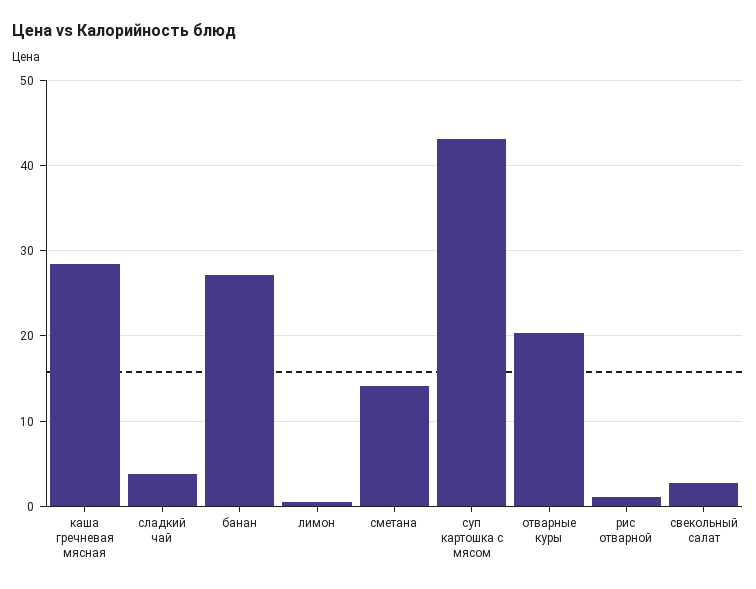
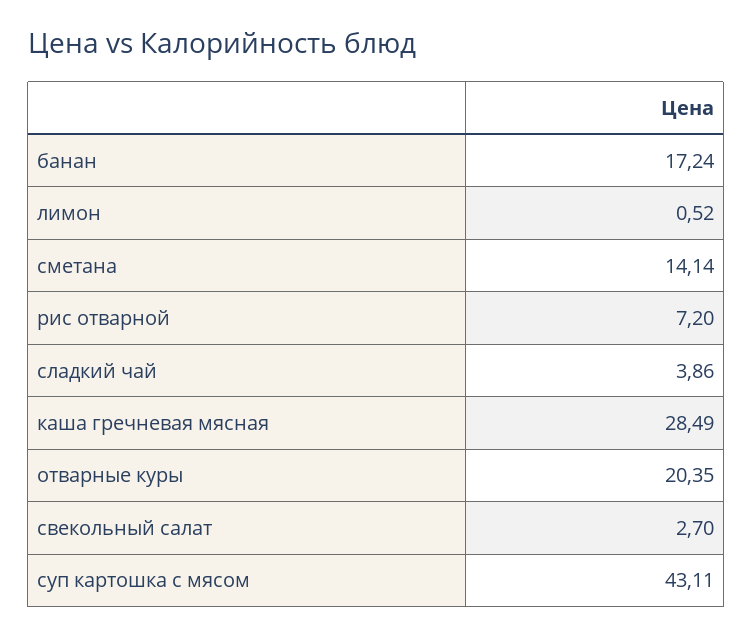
банан: 27 -> 17.24
рис отварной: 1 -> 7.2

